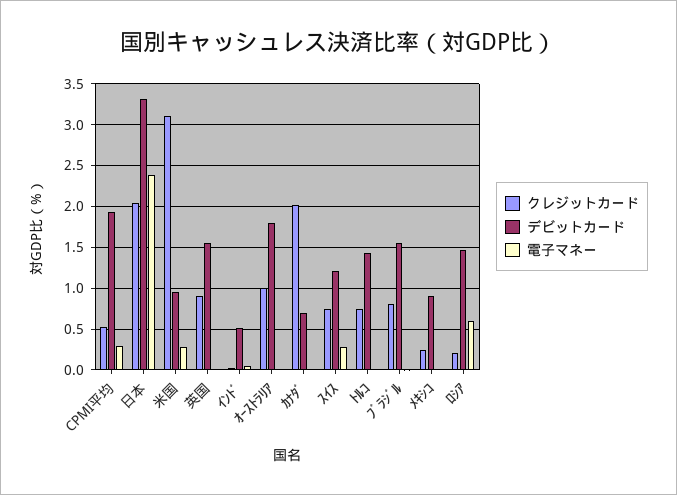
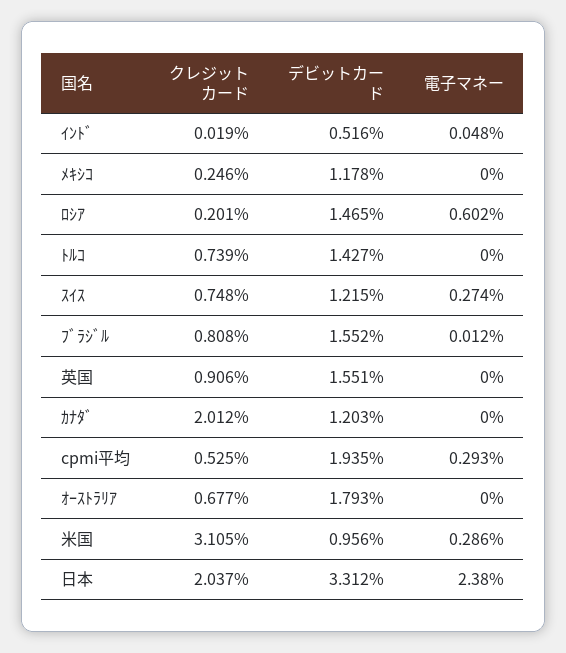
クレジットカード, ｵｰｽﾄﾗﾘｱ: 1 -> 0.677
デビットカード, ｶﾅﾀﾞ: 0.7 -> 1.203
デビットカード, ﾒｷｼｺ: 0.9 -> 1.178

